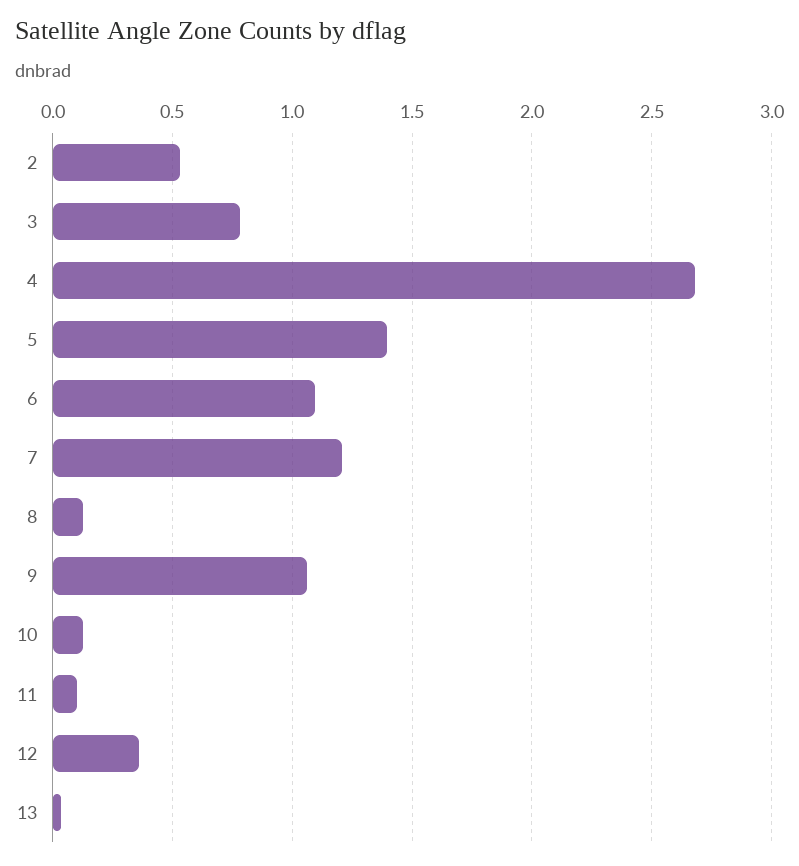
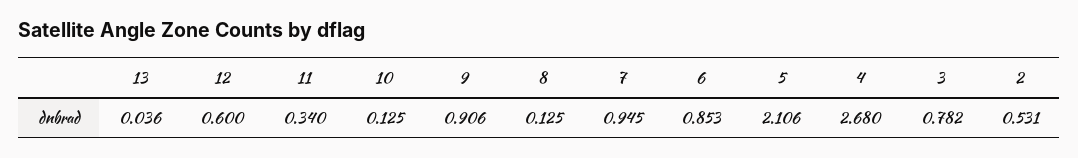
5: 1.4 -> 2.106
6: 1.1 -> 0.853
7: 1.2 -> 0.945
9: 1.05 -> 0.906
11: 0.1 -> 0.34
12: 0.35 -> 0.6

